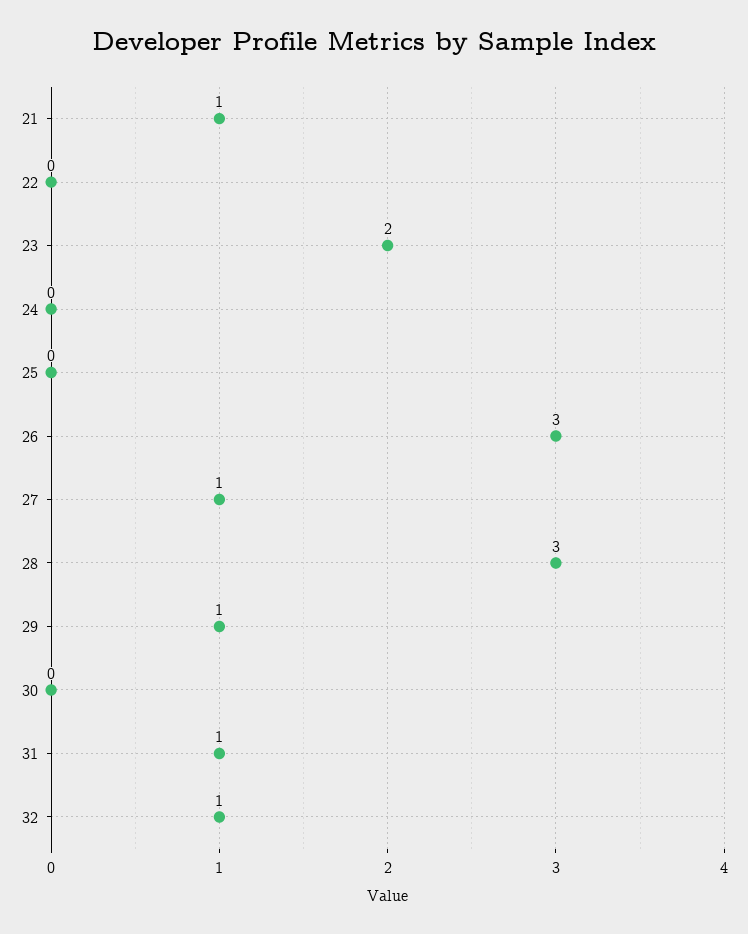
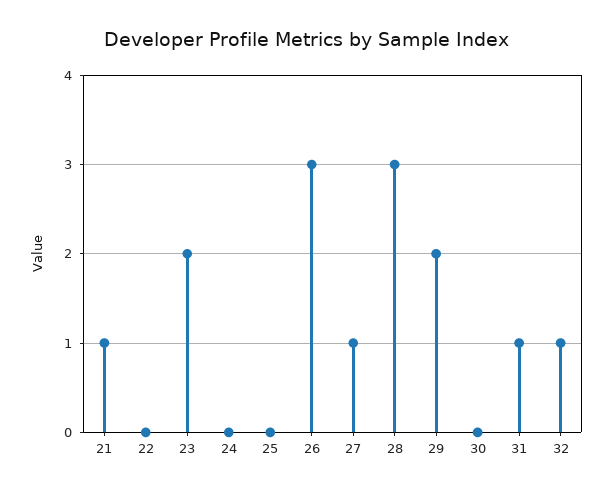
29: 1 -> 2

